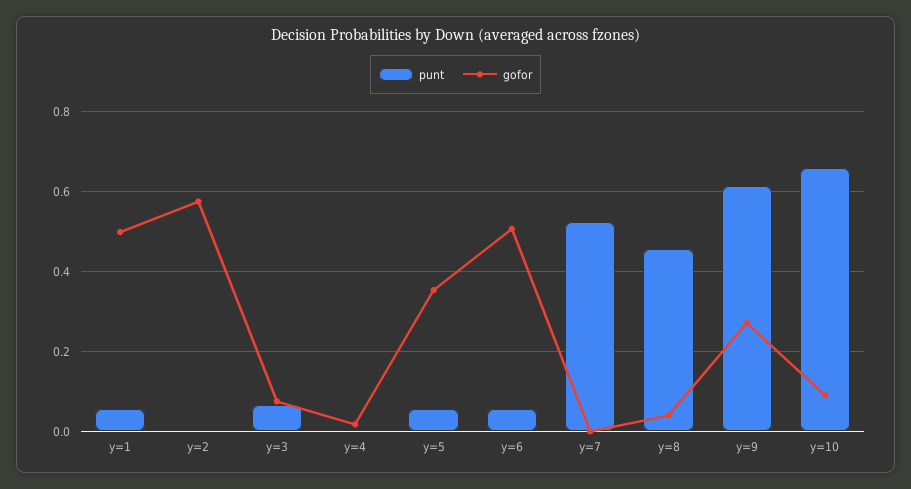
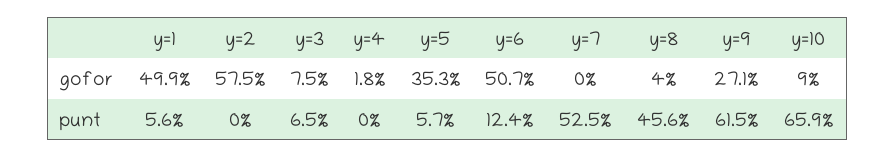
punt, y=6: 0.06 -> 0.124

